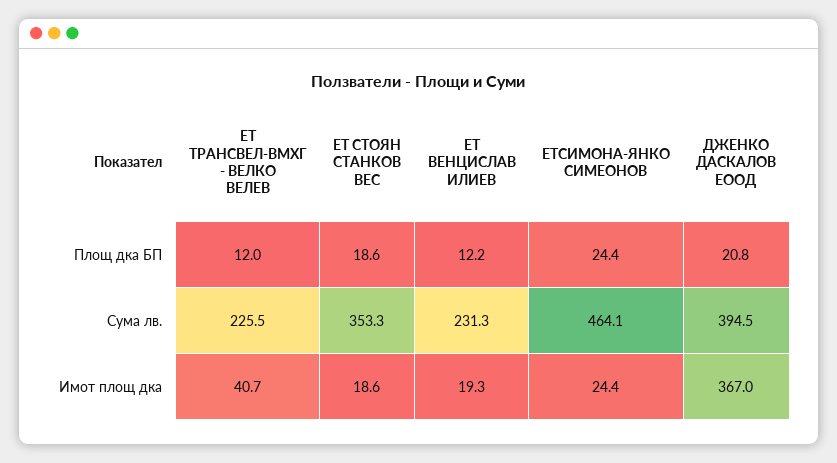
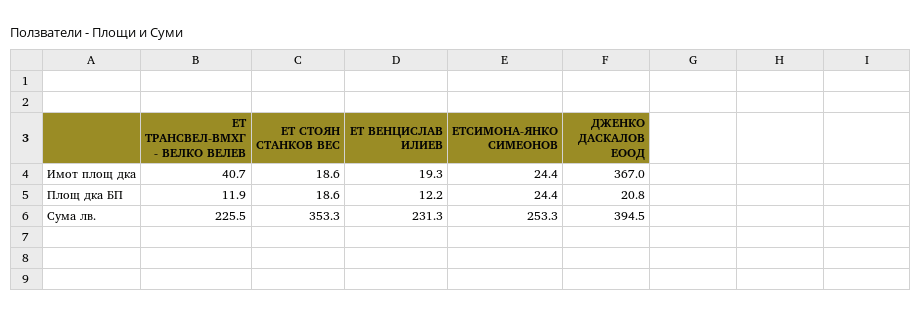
ЕТ ТРАНСВЕЛ-ВМХГ - ВЕЛКО ВЕЛЕВ, Площ дка БП: 12 -> 11.9
ЕТСИМОНА-ЯНКО СИМЕОНОВ, Сума лв.: 464.1 -> 253.3

